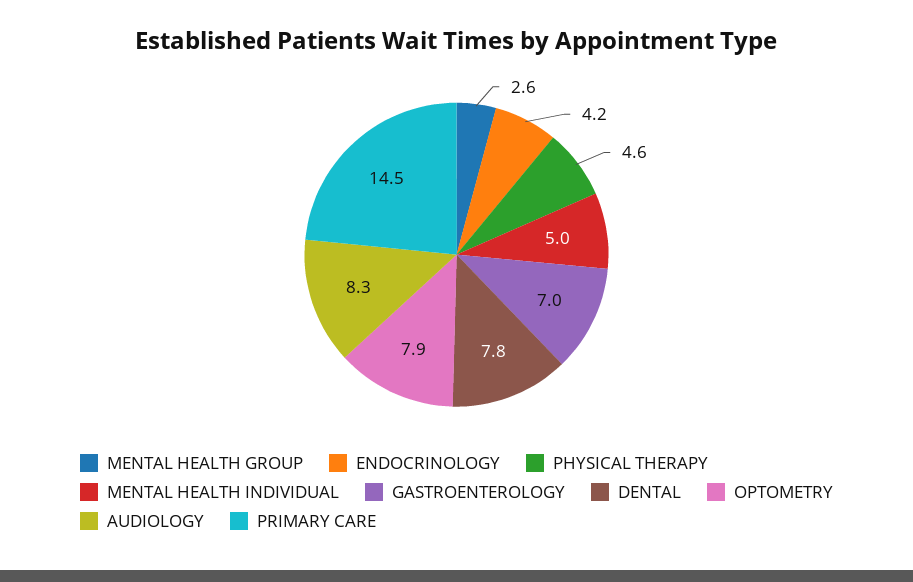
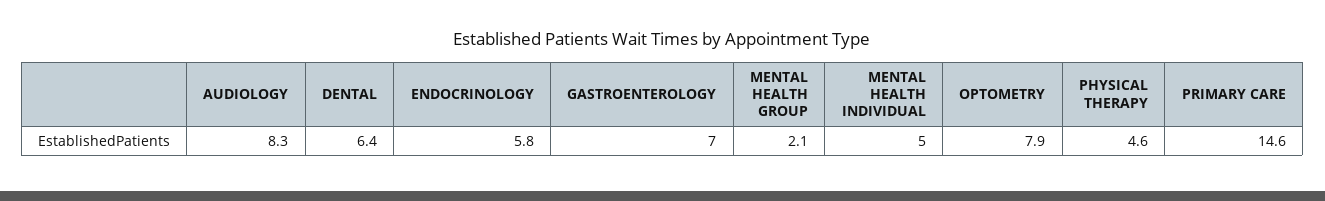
MENTAL HEALTH GROUP: 2.6 -> 2.1
ENDOCRINOLOGY: 4.2 -> 5.8
DENTAL: 7.8 -> 6.4
PRIMARY CARE: 14.5 -> 14.6

